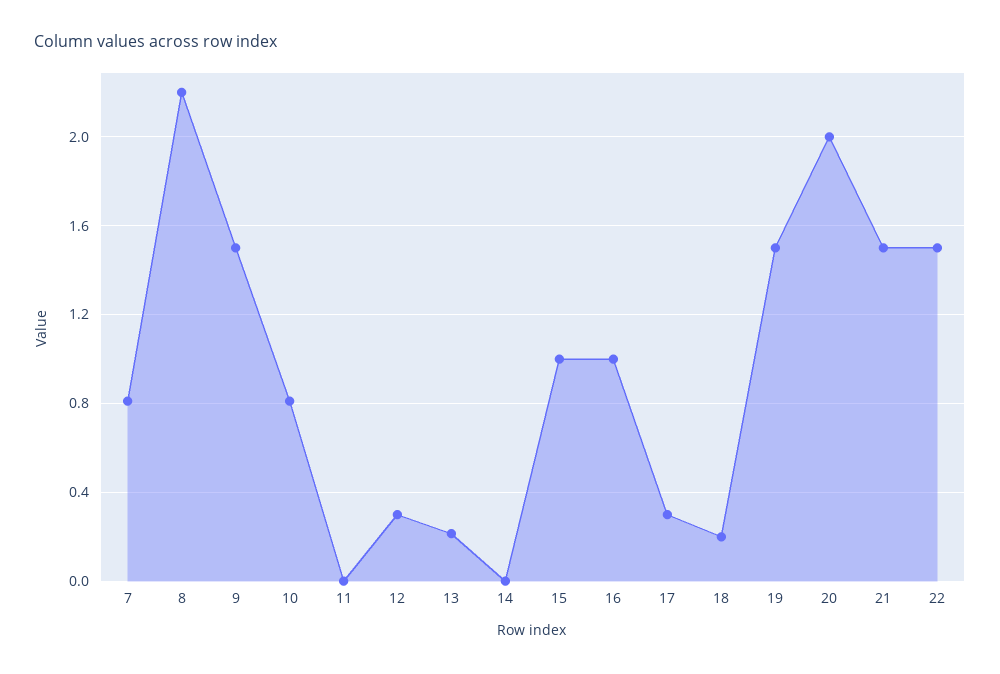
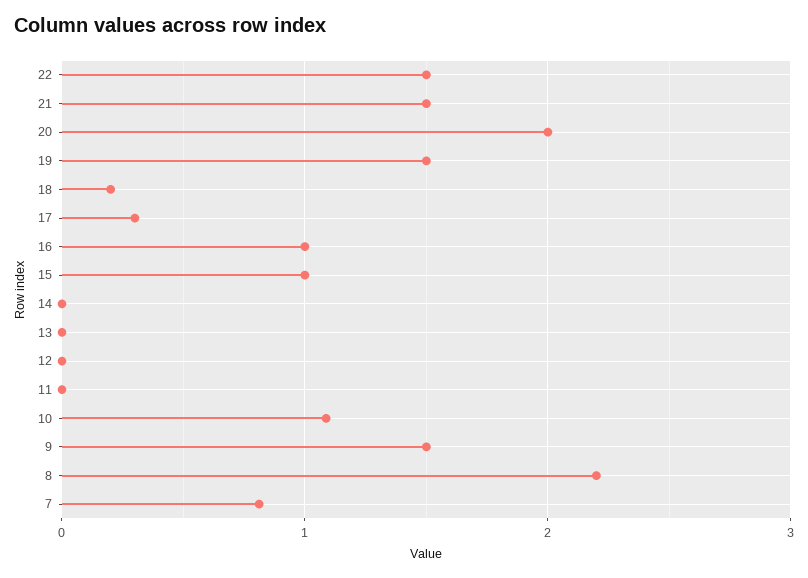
10: 0.8 -> 1.1
12: 0.3 -> 0
13: 0.2 -> 0

